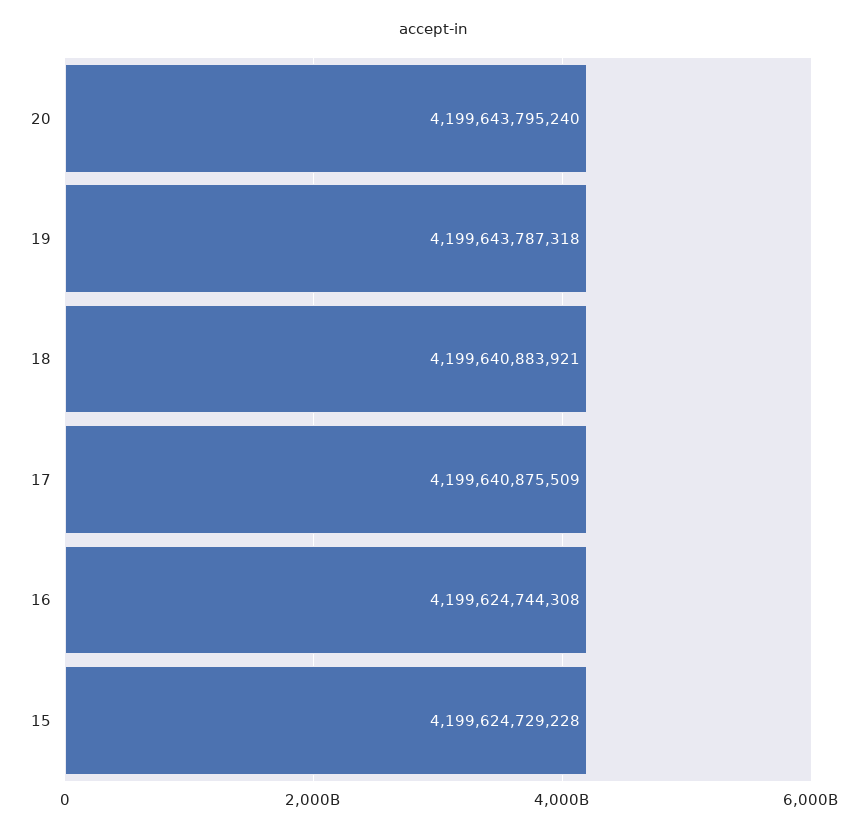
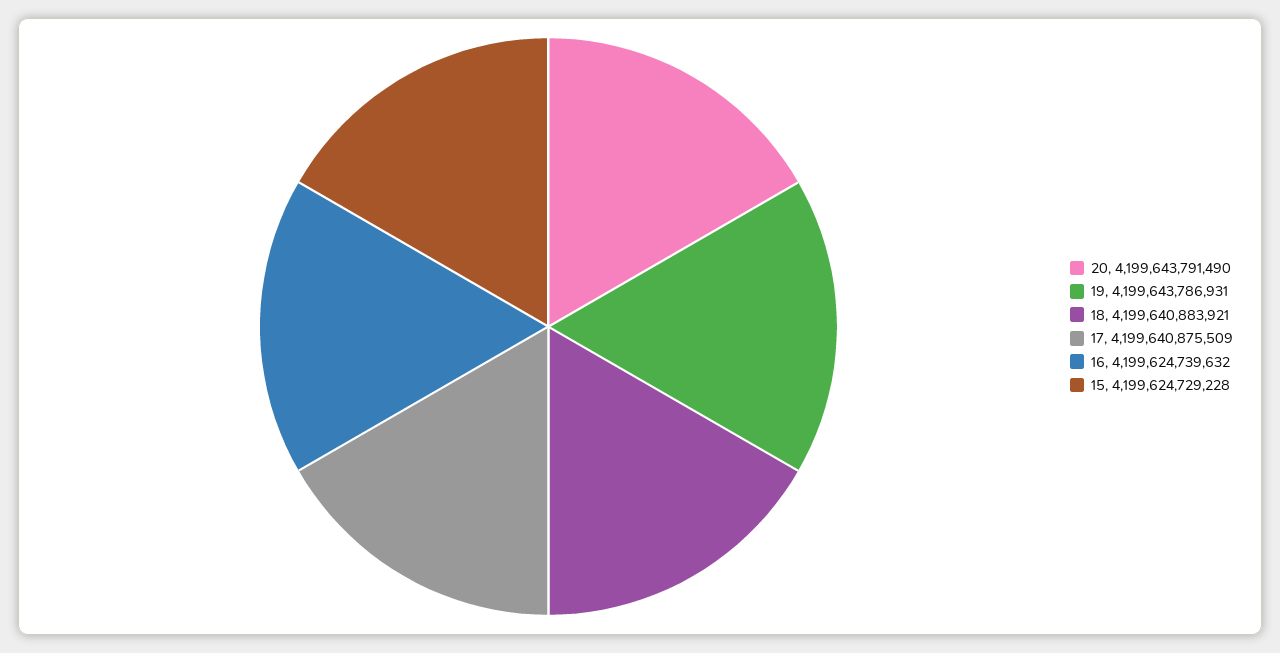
20: 4199643795240 -> 4199643791490
19: 4199643787318 -> 4199643786931
16: 4199624744308 -> 4199624739632

